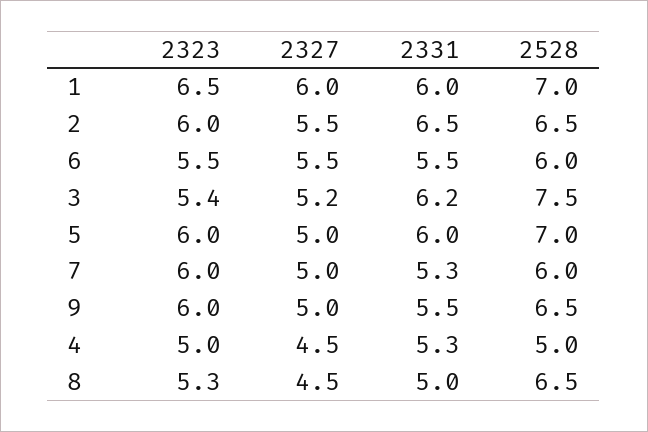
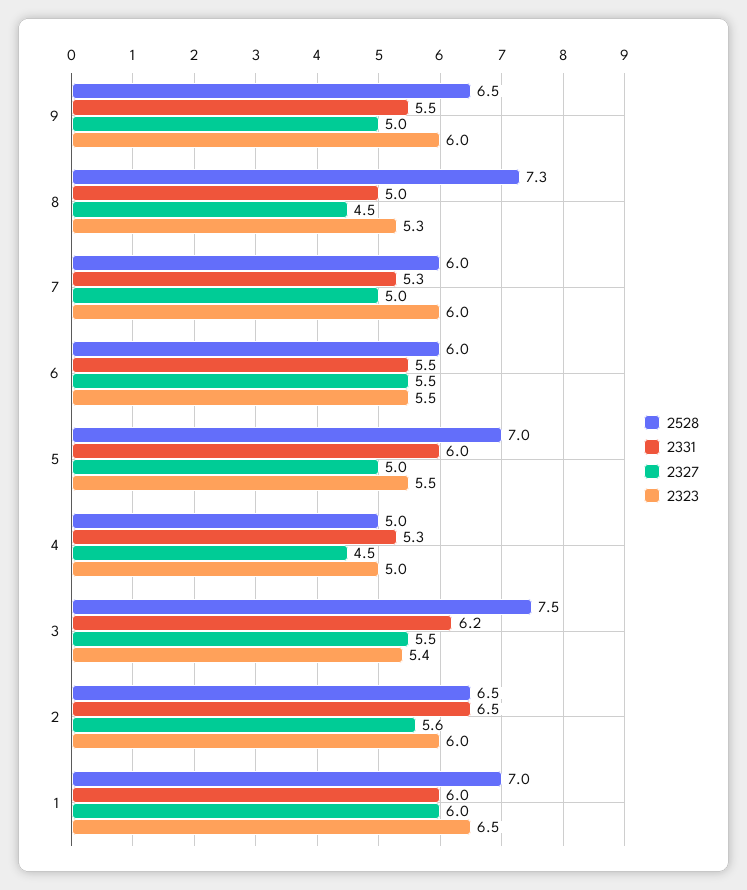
2327, 2: 5.5 -> 5.6
2327, 3: 5.2 -> 5.5
2323, 5: 6 -> 5.5
2528, 8: 6.5 -> 7.3

